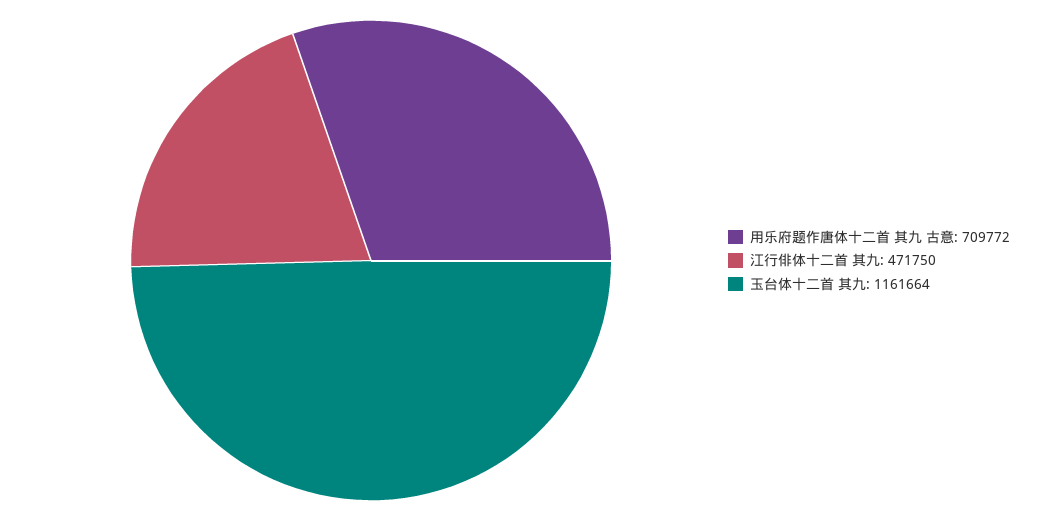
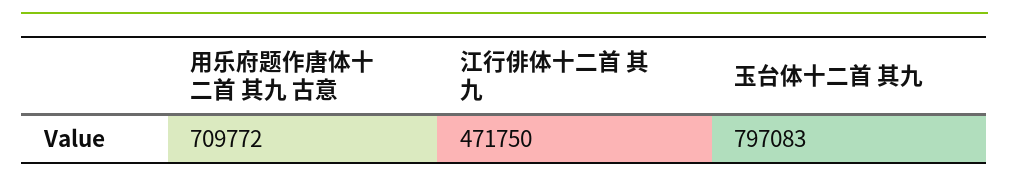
玉台体十二首 其九: 1161664 -> 797083

